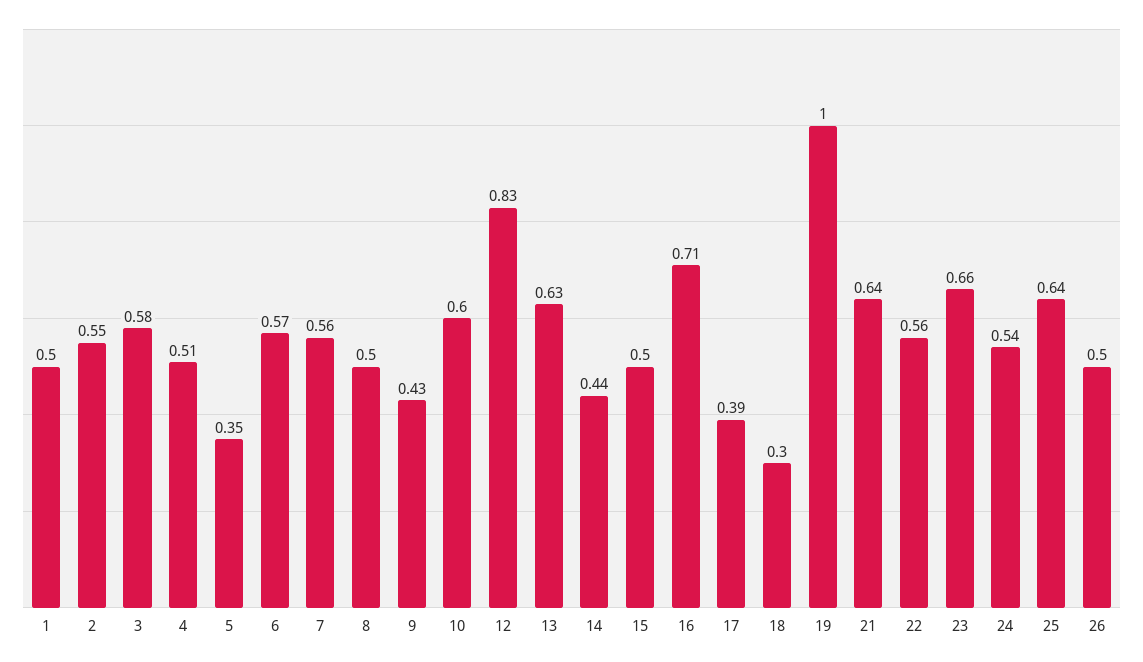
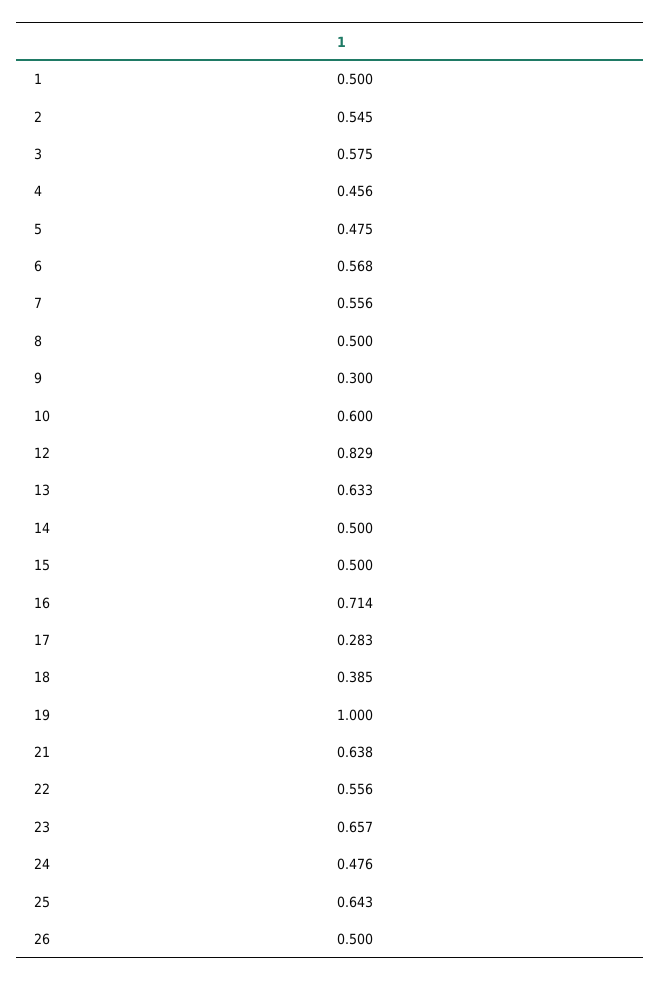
4: 0.51 -> 0.456
5: 0.35 -> 0.475
9: 0.43 -> 0.3
14: 0.44 -> 0.5
17: 0.39 -> 0.283
18: 0.3 -> 0.385
24: 0.54 -> 0.476

